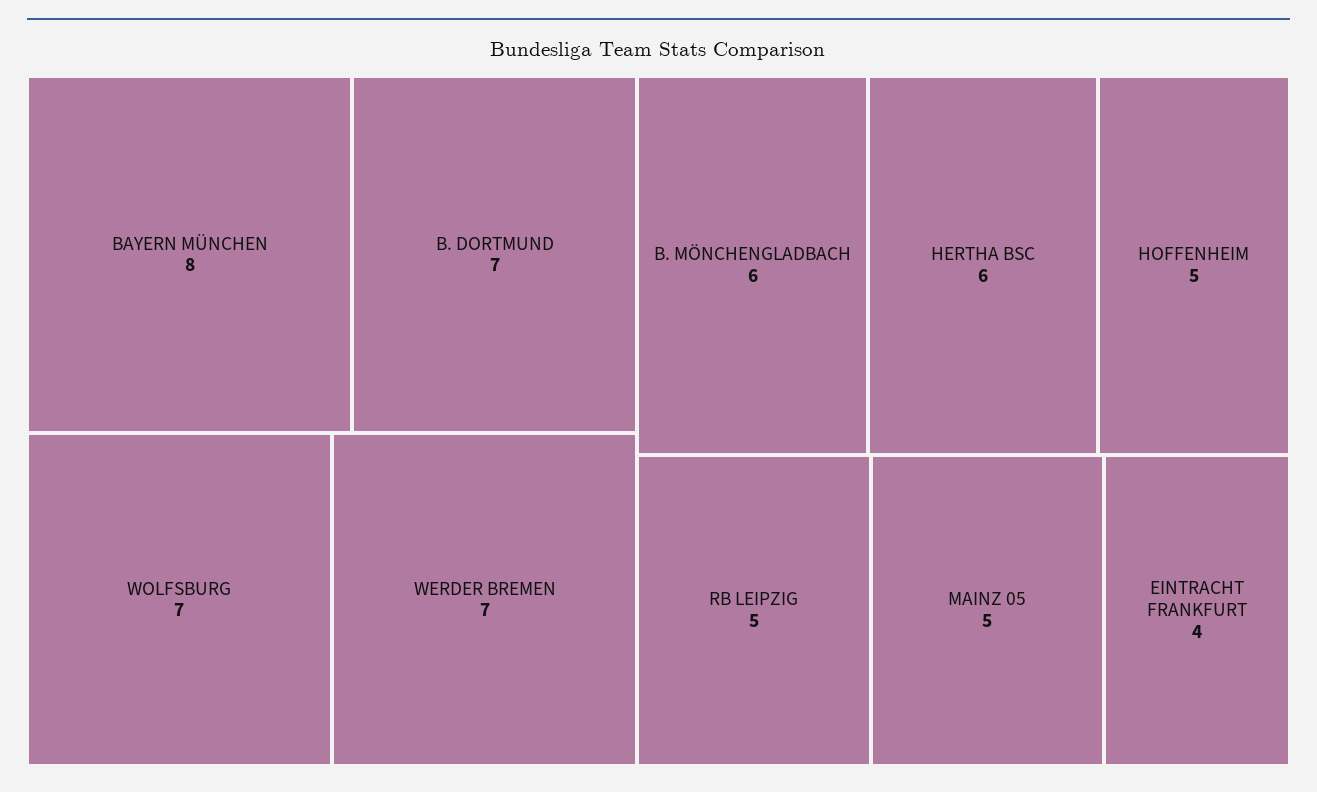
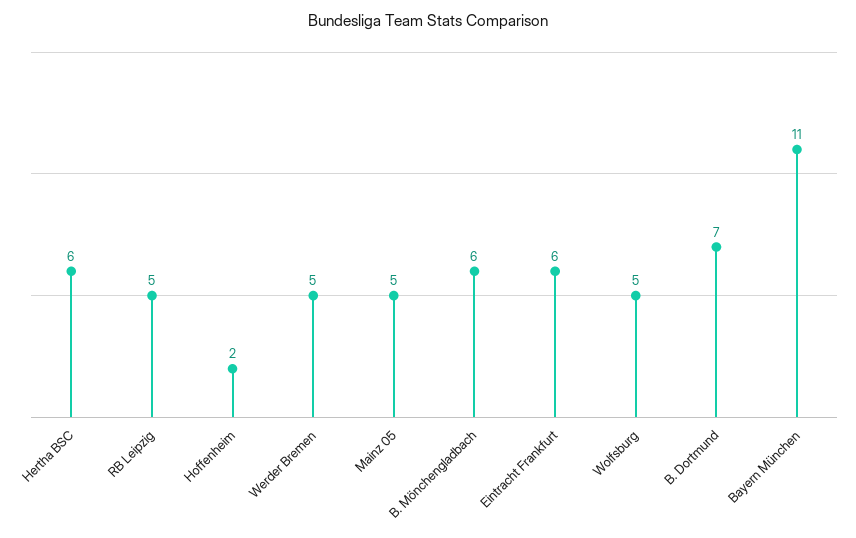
BAYERN MÜNCHEN: 8 -> 11
WOLFSBURG: 7 -> 5
WERDER BREMEN: 7 -> 5
HOFFENHEIM: 5 -> 2
EINTRACHT FRANKFURT: 4 -> 6

